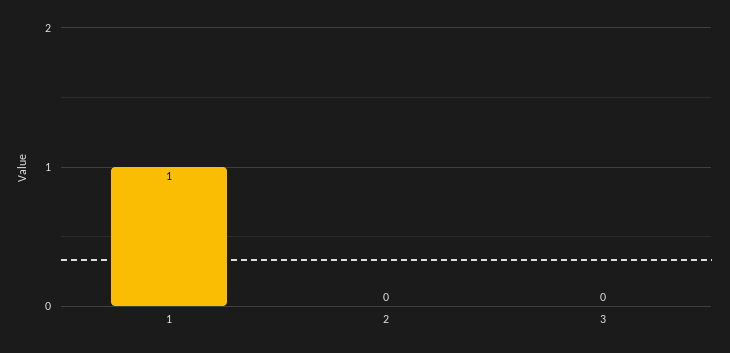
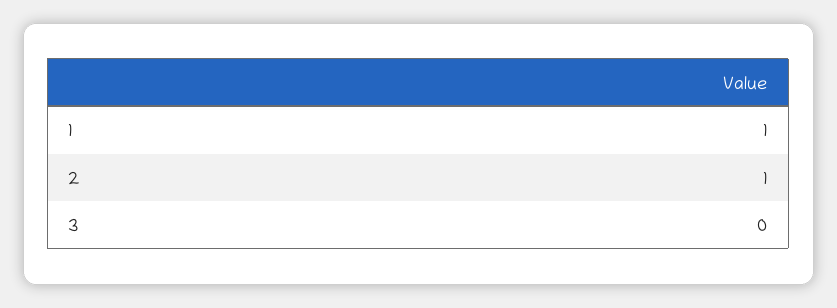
2: 0 -> 1

